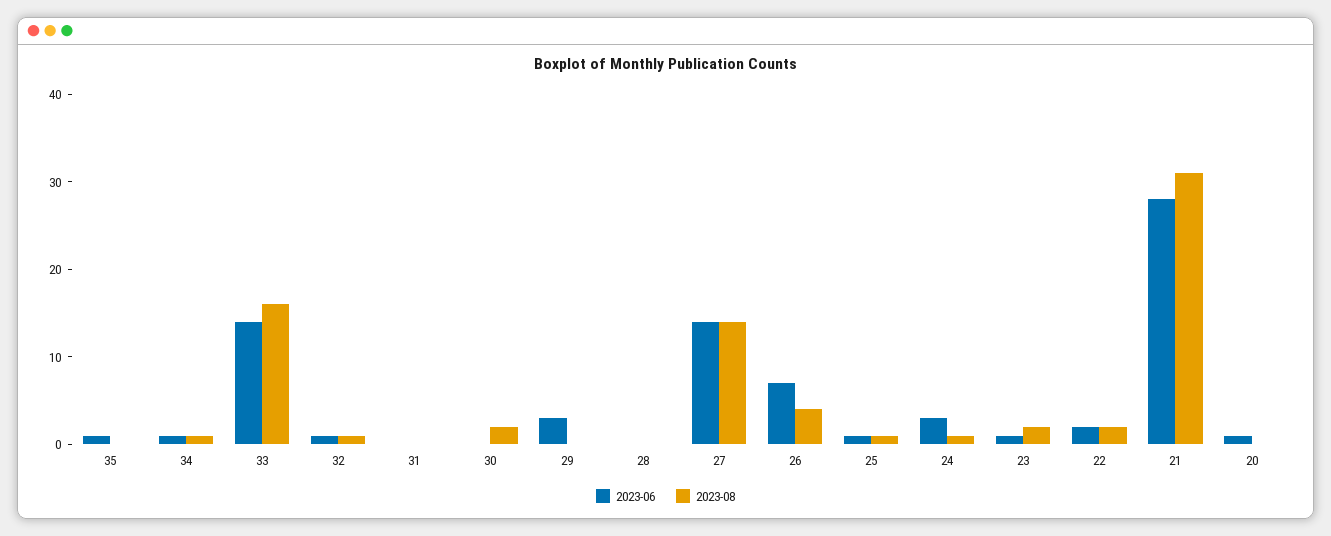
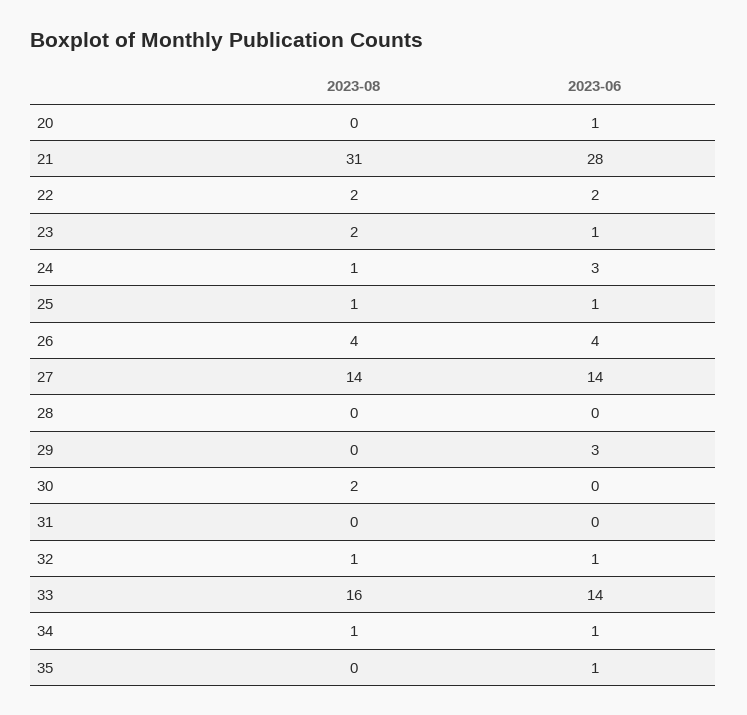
2023-06, 26: 7 -> 4

